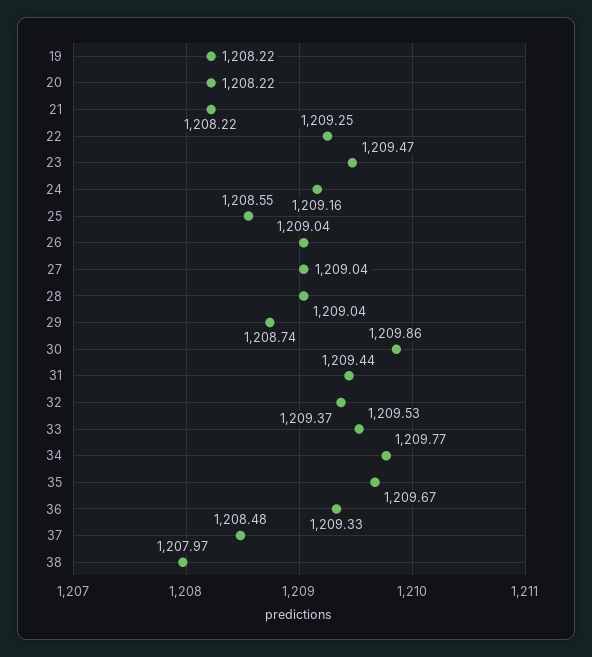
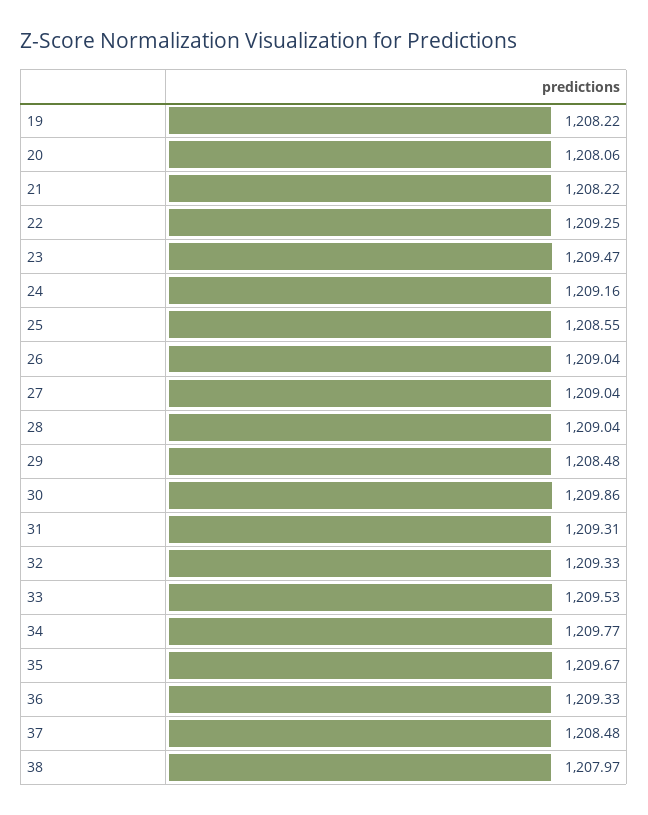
20: 1208.22 -> 1208.06
29: 1208.74 -> 1208.48
31: 1209.44 -> 1209.31
32: 1209.37 -> 1209.33

